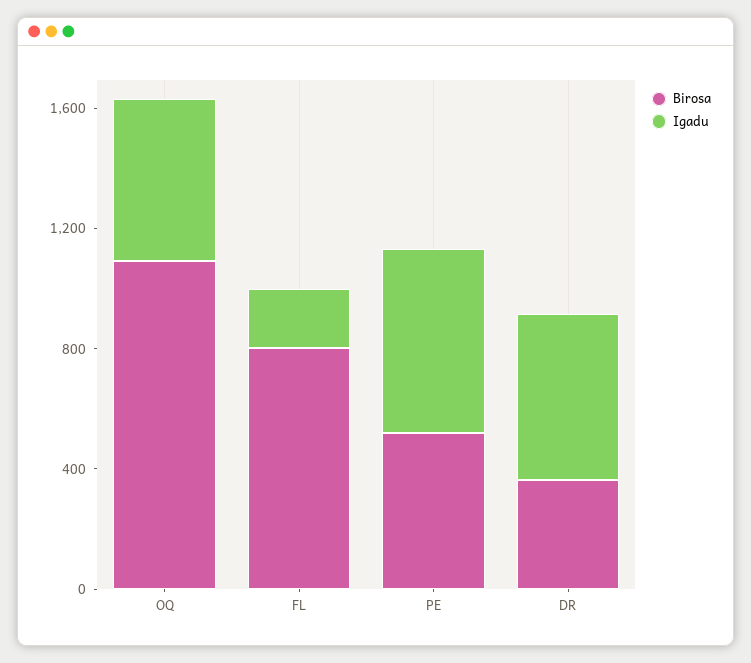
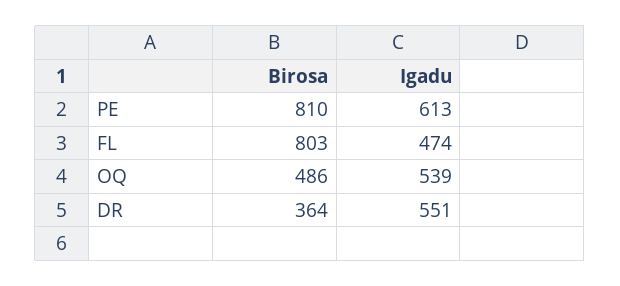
Birosa, OQ: 1100 -> 486
Igadu, FL: 200 -> 474
Birosa, PE: 500 -> 810

